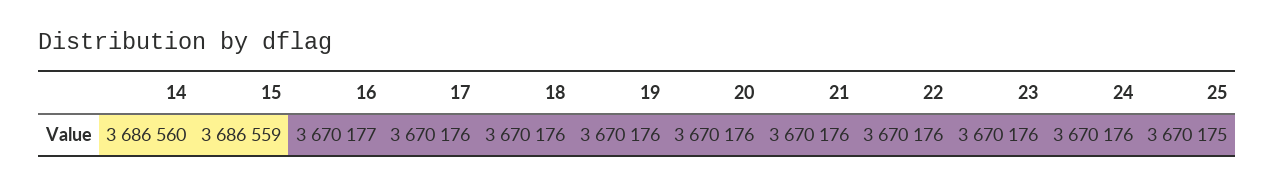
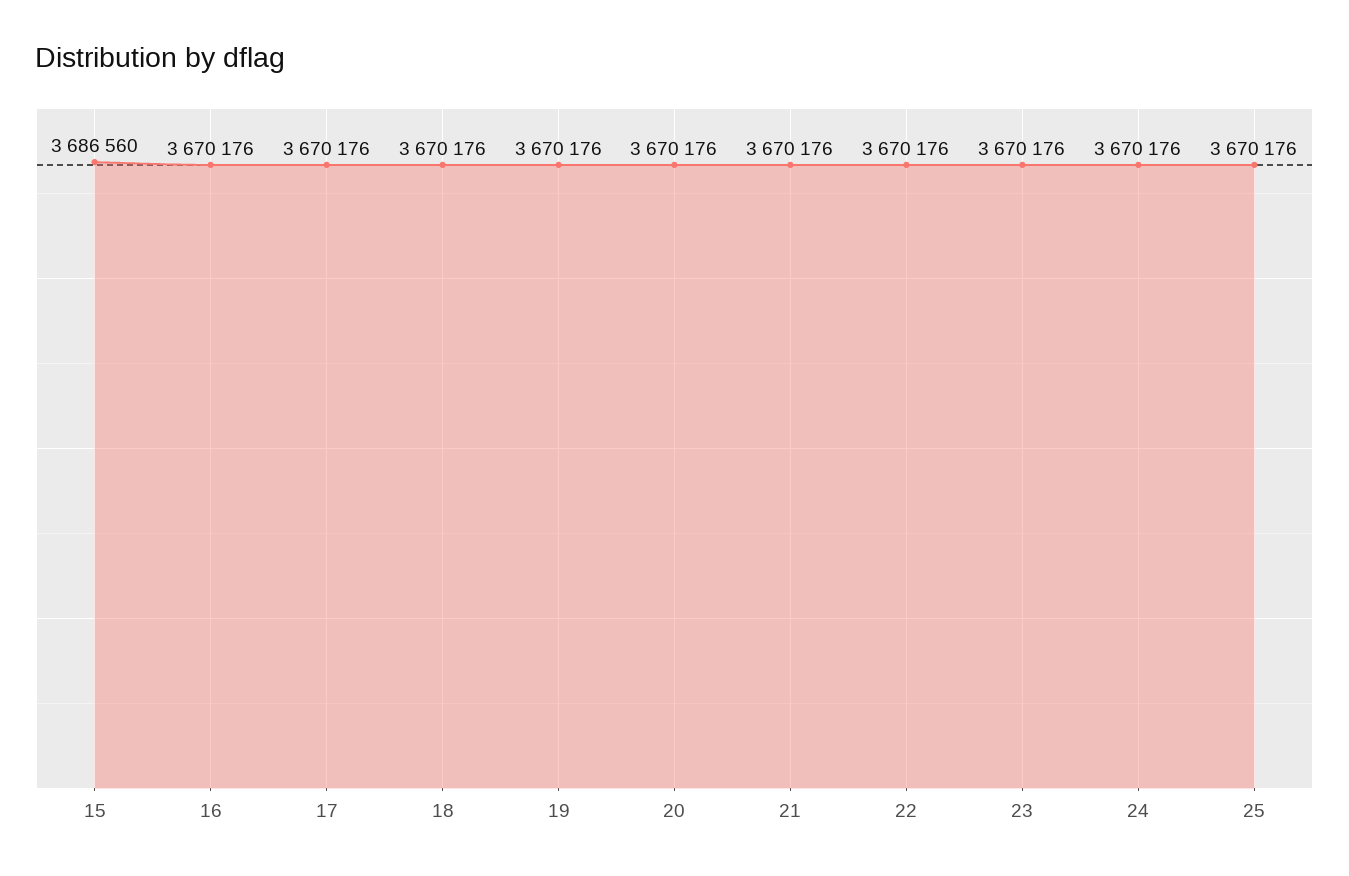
14: 3686560 -> none
15: 3686559 -> 3686560
16: 3670177 -> 3670176
25: 3670175 -> 3670176

